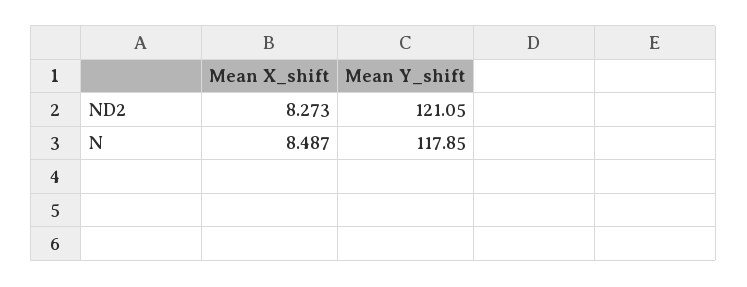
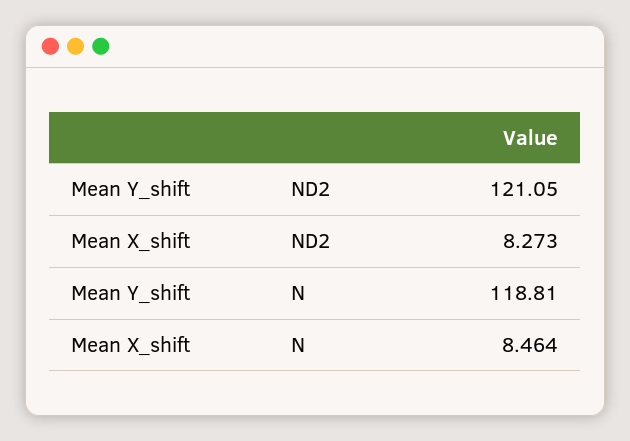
Mean X_shift, N: 8.487 -> 8.464
Mean Y_shift, N: 117.85 -> 118.81

